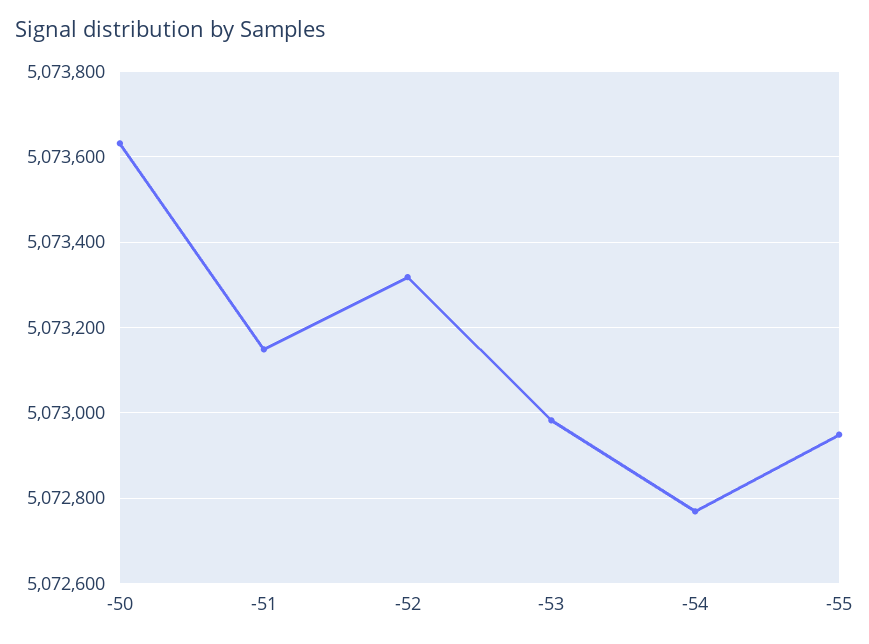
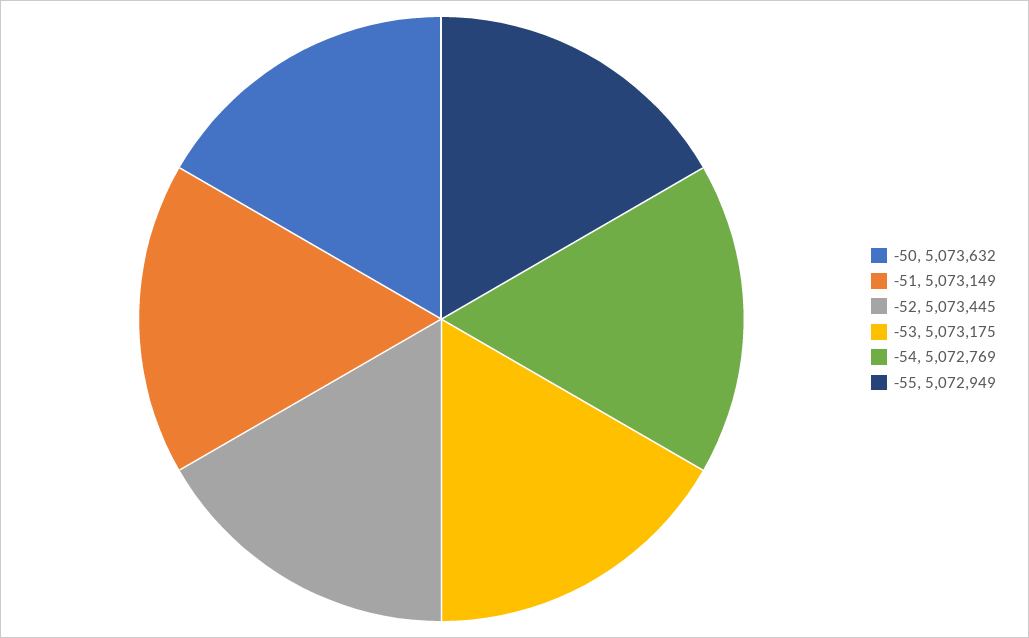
-52: 5073320 -> 5073445
-53: 5072980 -> 5073175

